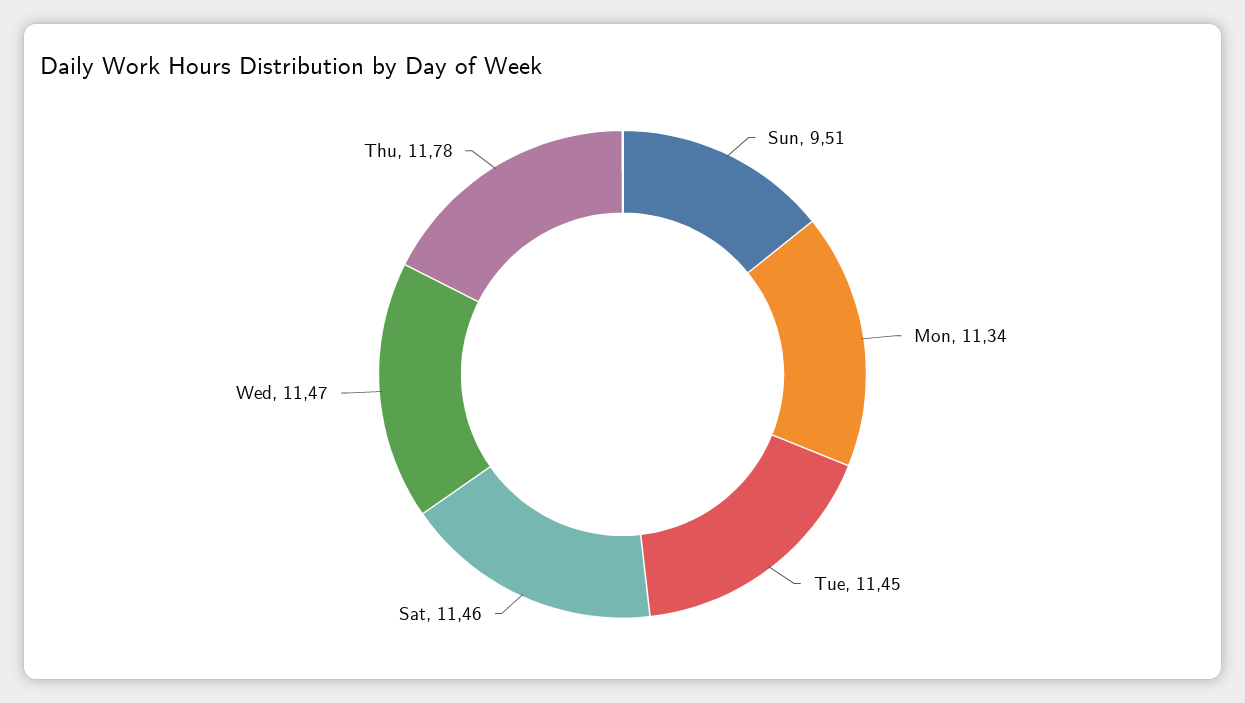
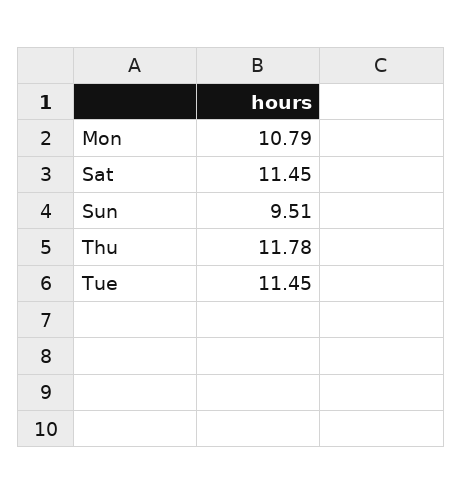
Mon: 11.34 -> 10.79
Sat: 11.46 -> 11.45
Wed: 11.47 -> none

